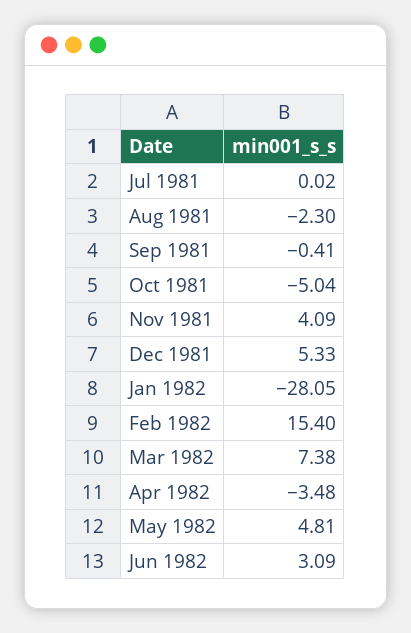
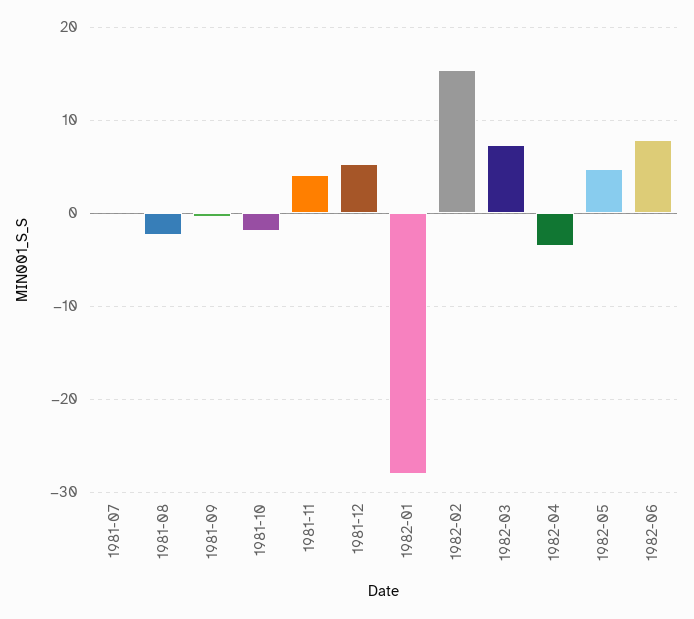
Oct 1981: -5.04 -> -2
Jun 1982: 3.09 -> 8

